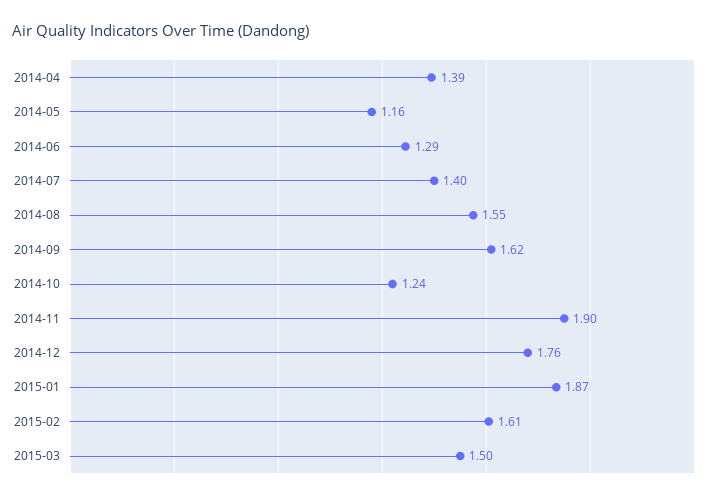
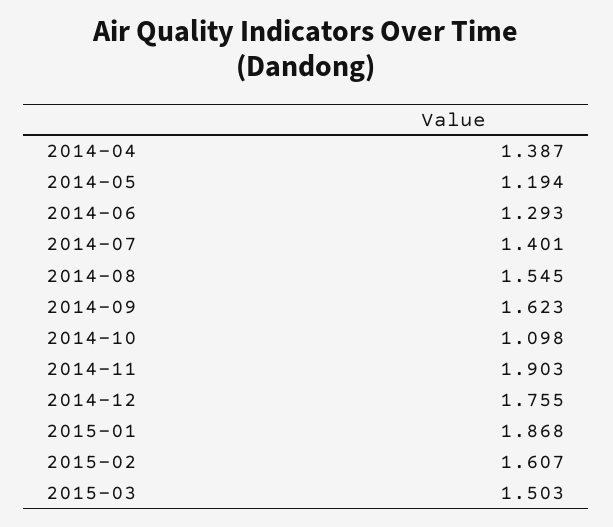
2014-05: 1.16 -> 1.194
2014-10: 1.24 -> 1.098

